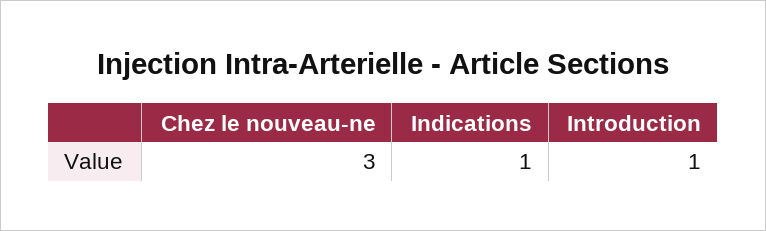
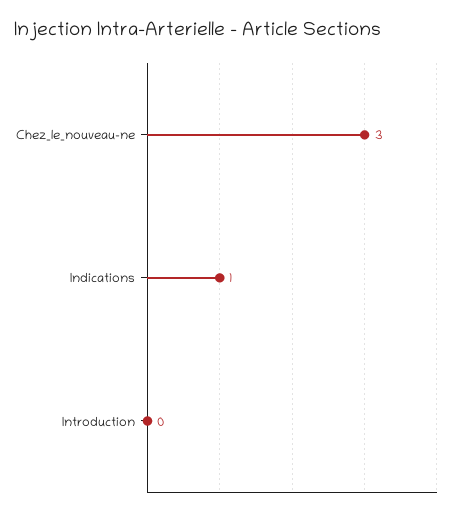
Introduction: 1 -> 0

